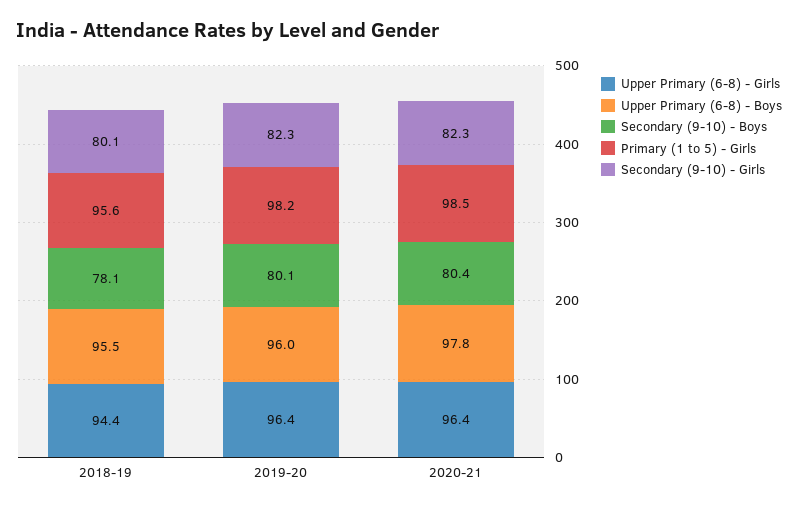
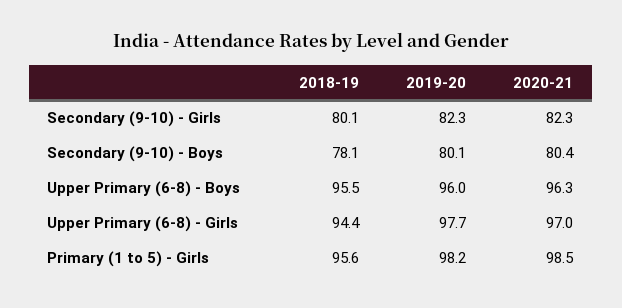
Upper Primary (6-8) - Girls, 2019-20: 96.4 -> 97.7
Upper Primary (6-8) - Girls, 2020-21: 96.4 -> 97
Upper Primary (6-8) - Boys, 2020-21: 97.8 -> 96.3

